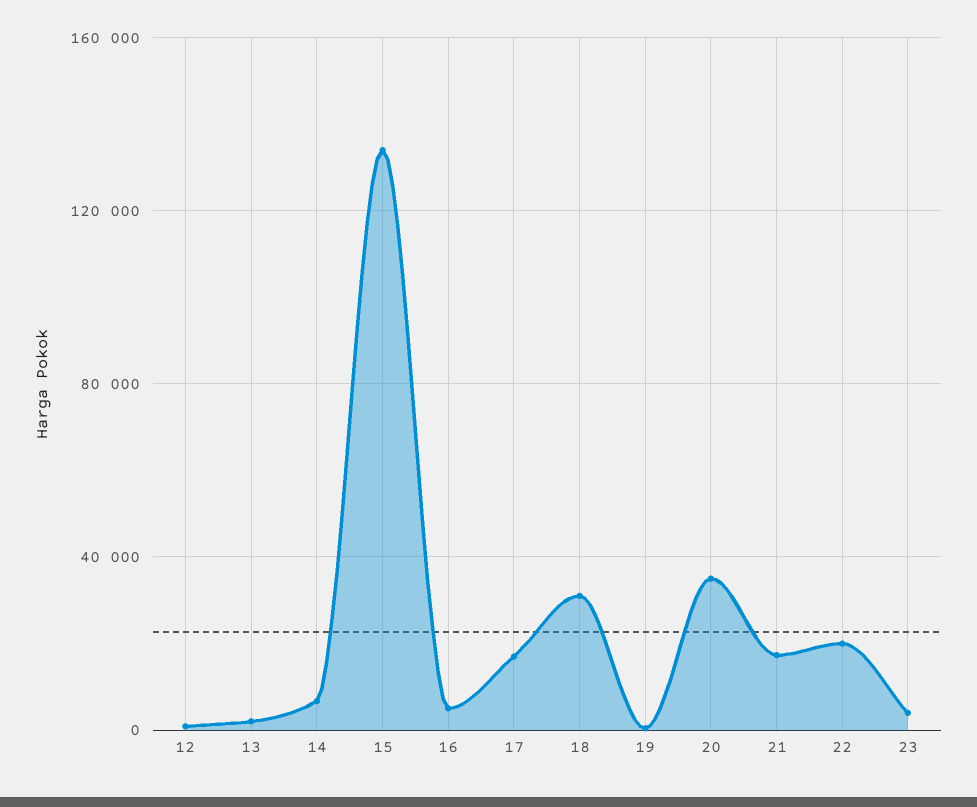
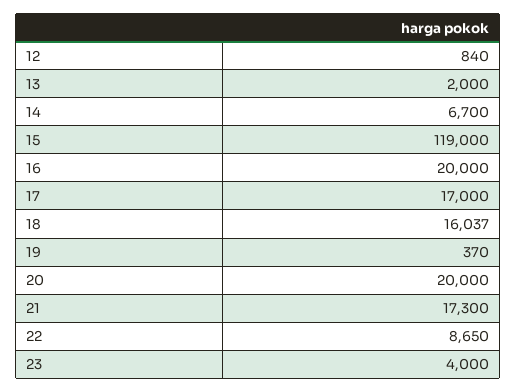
15: 135000 -> 119000
16: 5000 -> 20000
18: 30000 -> 16037
20: 35000 -> 20000
22: 20000 -> 8650

